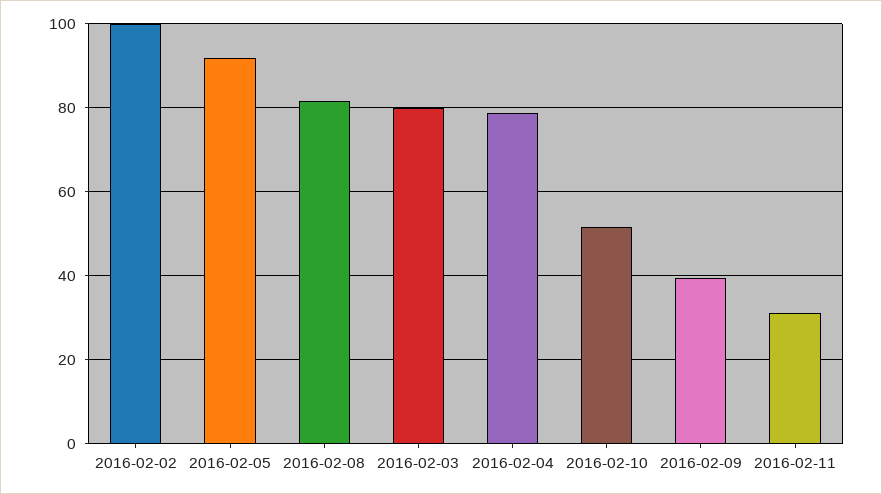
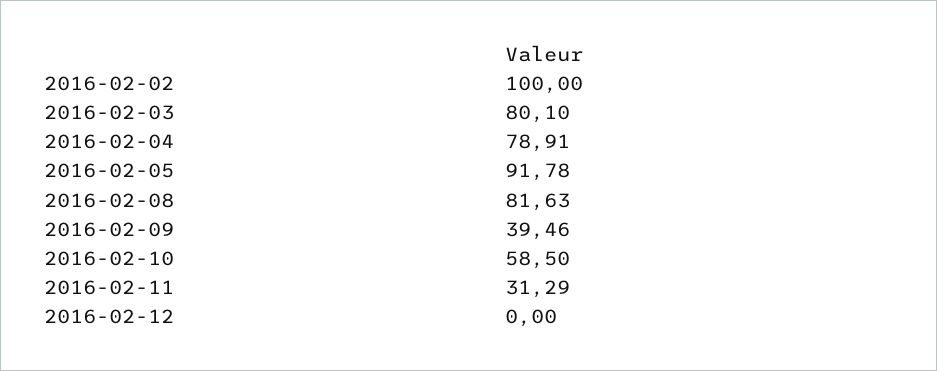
2016-02-10: 52 -> 58.5
2016-02-12: none -> 0

